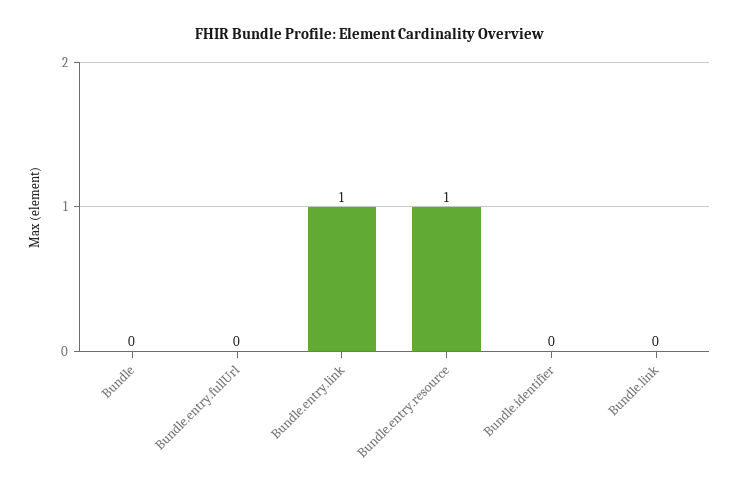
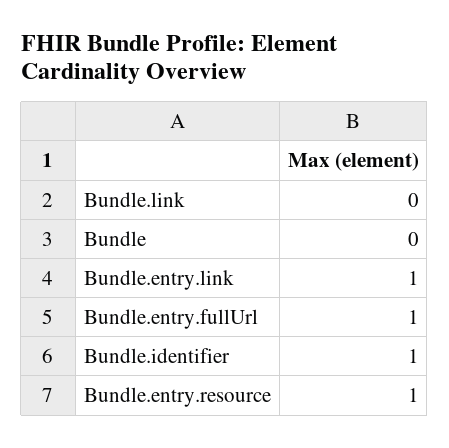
Bundle.entry.fullUrl: 0 -> 1
Bundle.identifier: 0 -> 1

